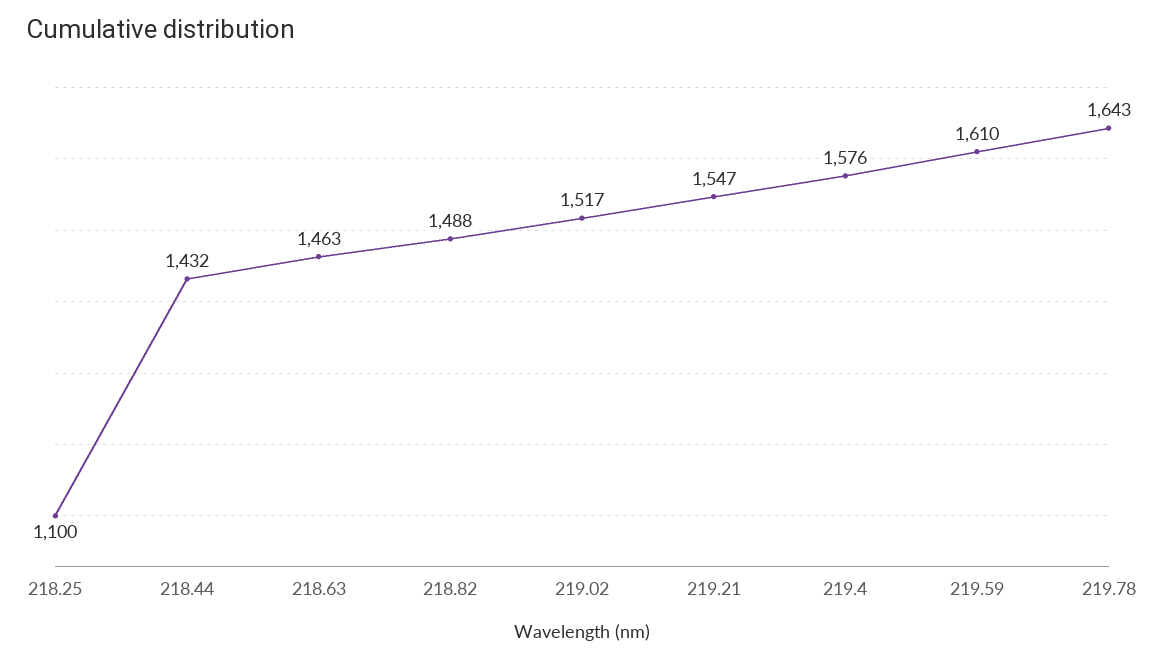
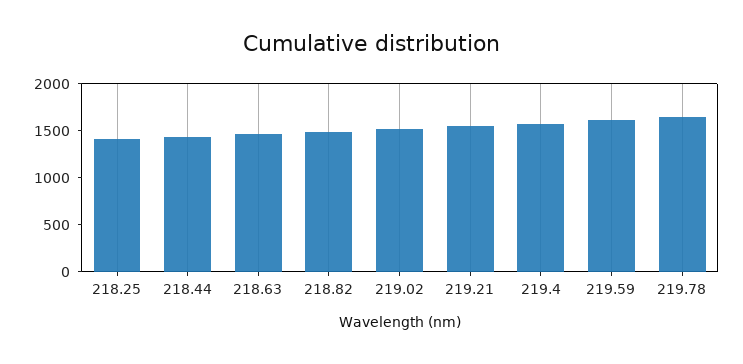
218.25: 1100 -> 1400

